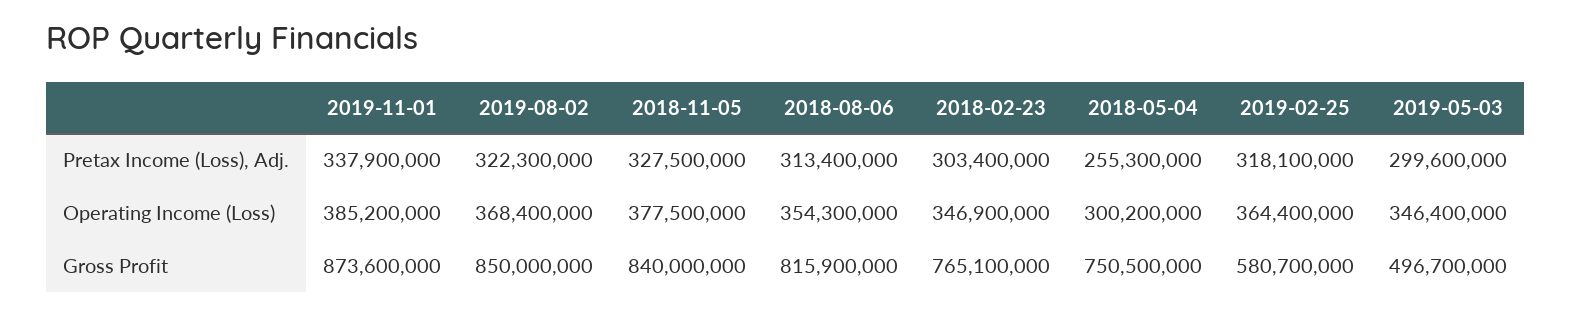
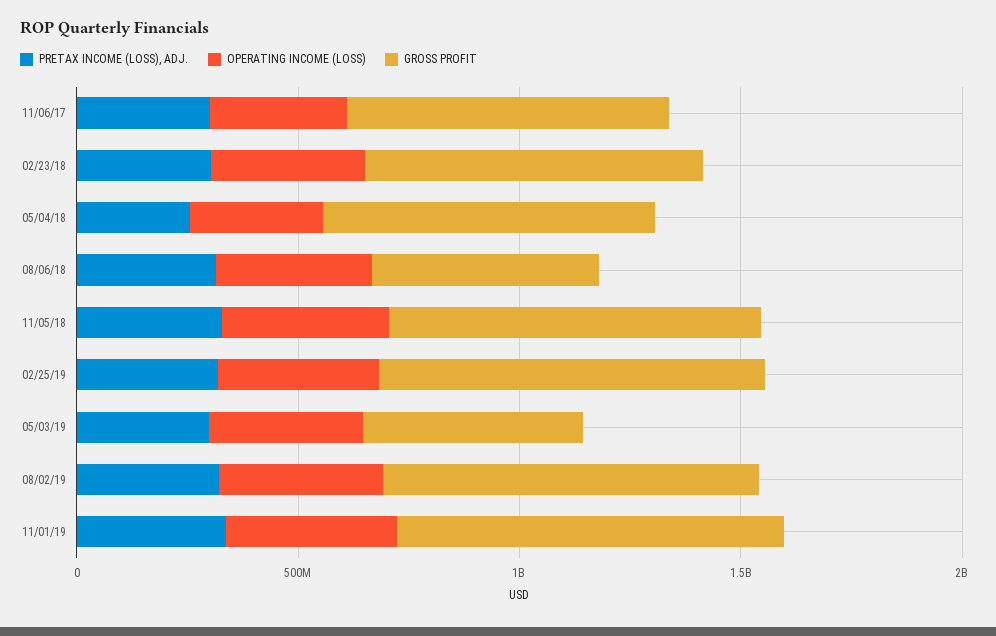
Gross Profit, 2018-08-06: 815900000 -> 500000000
Gross Profit, 2019-02-25: 580700000 -> 900000000
Pretax Income (Loss), Adj., 11/06/17: none -> 300000000
Operating Income (Loss), 11/06/17: none -> 300000000
Gross Profit, 11/06/17: none -> 700000000

